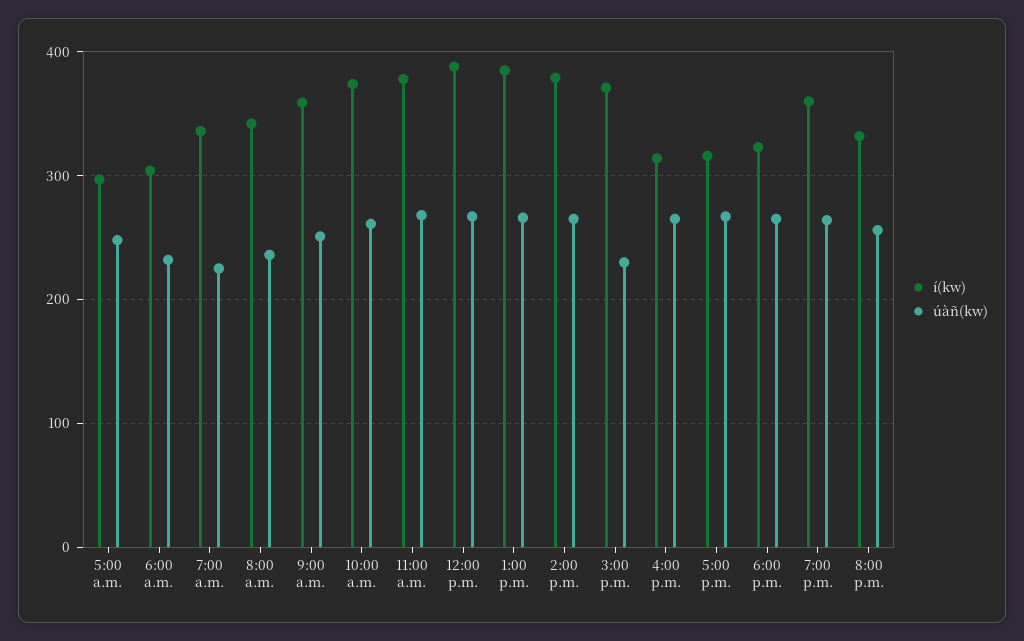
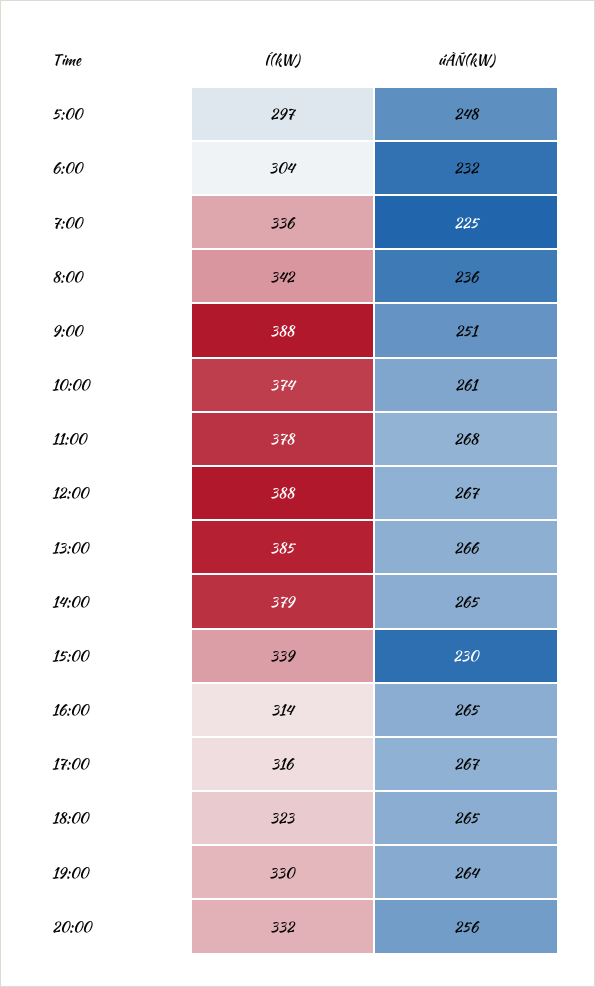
í(kw), 9:00 a.m.: 360 -> 388
í(kw), 3:00 p.m.: 370 -> 339
í(kw), 7:00 p.m.: 360 -> 330

